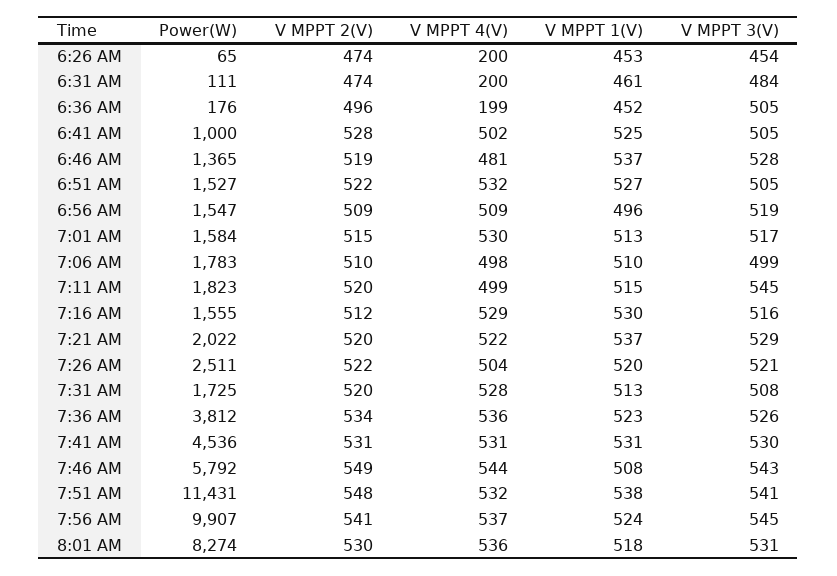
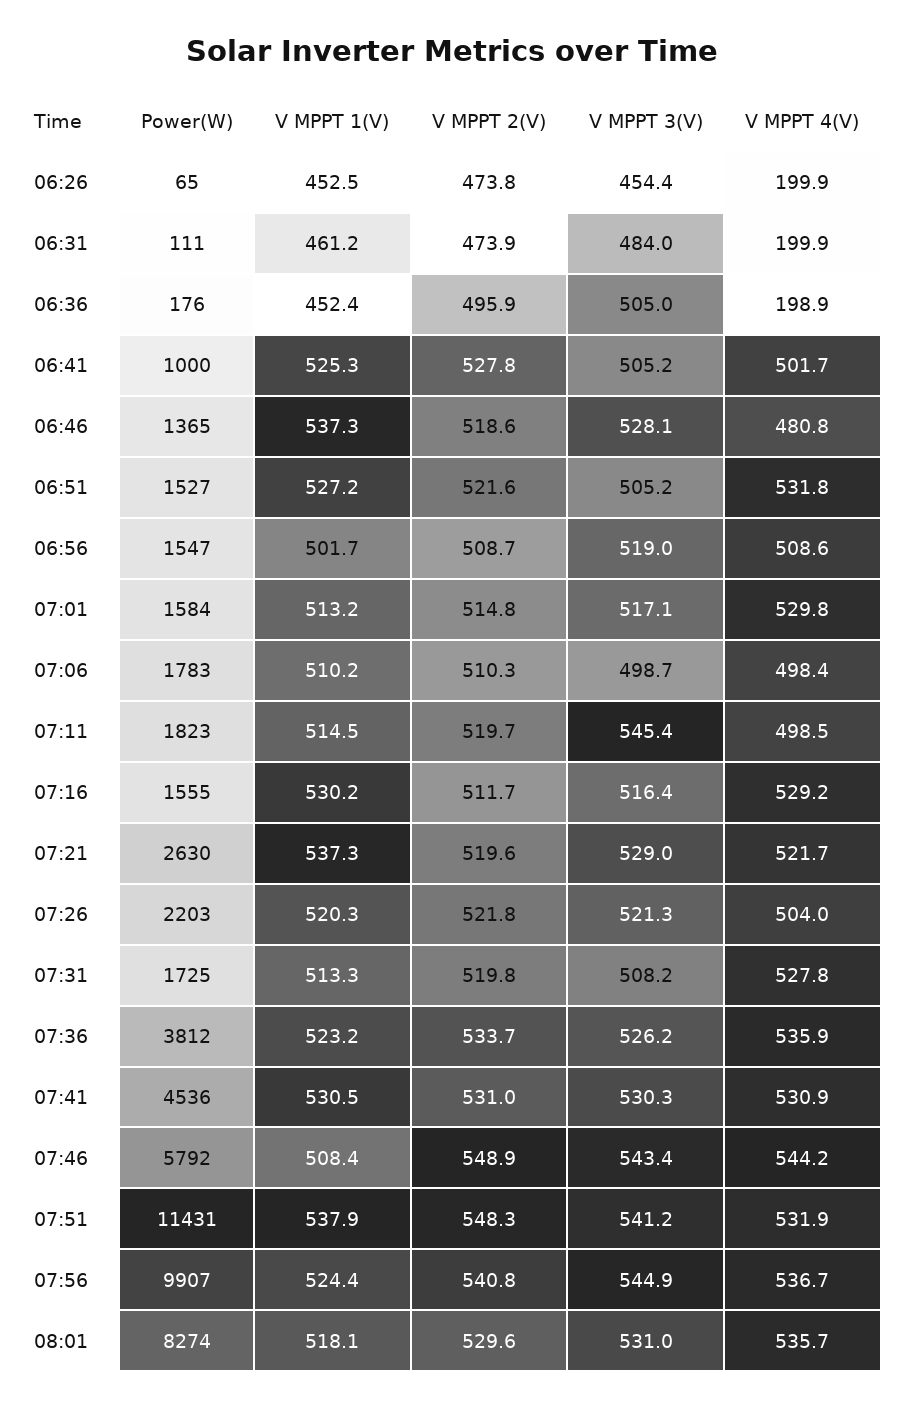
V MPPT 1(V), 6:56 AM: 496 -> 501.7
Power(W), 7:21 AM: 2022 -> 2630
Power(W), 7:26 AM: 2511 -> 2203

